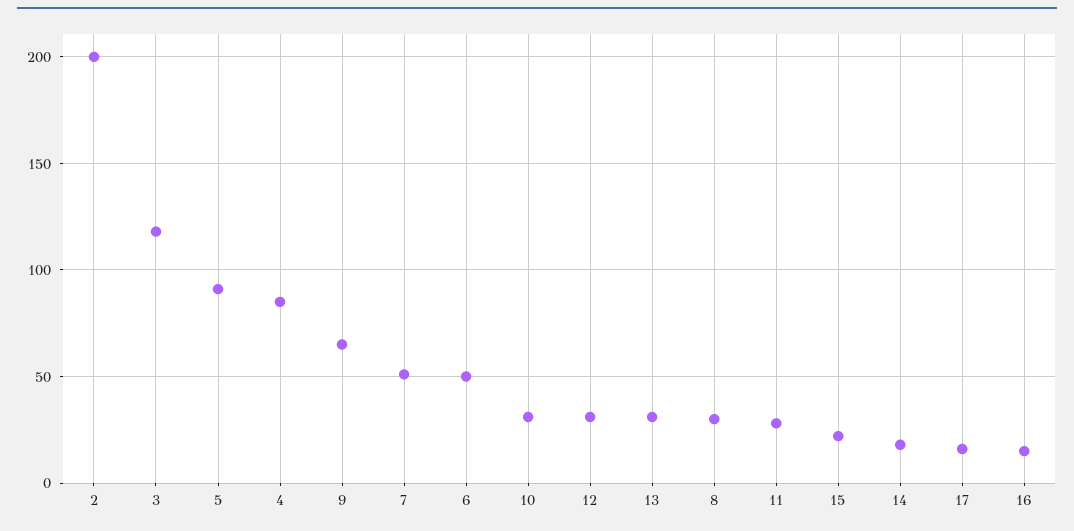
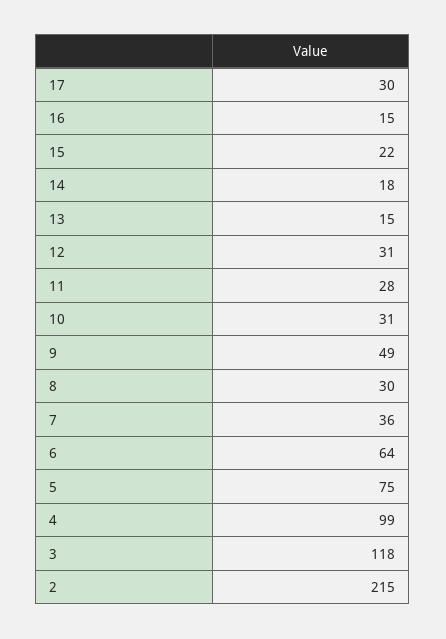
2: 200 -> 215
5: 90 -> 75
4: 85 -> 99
9: 65 -> 49
7: 50 -> 36
6: 50 -> 64
13: 30 -> 15
17: 15 -> 30

